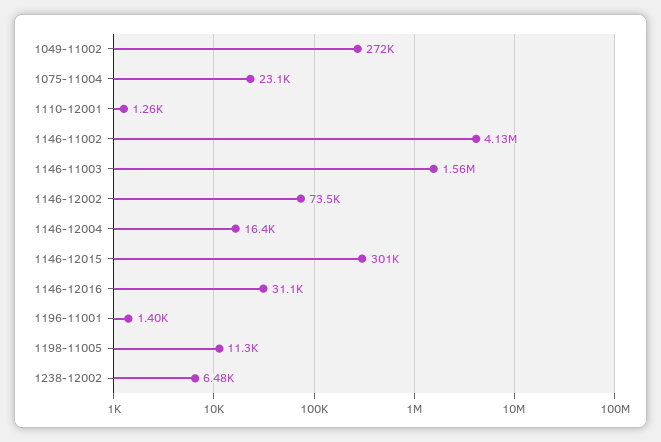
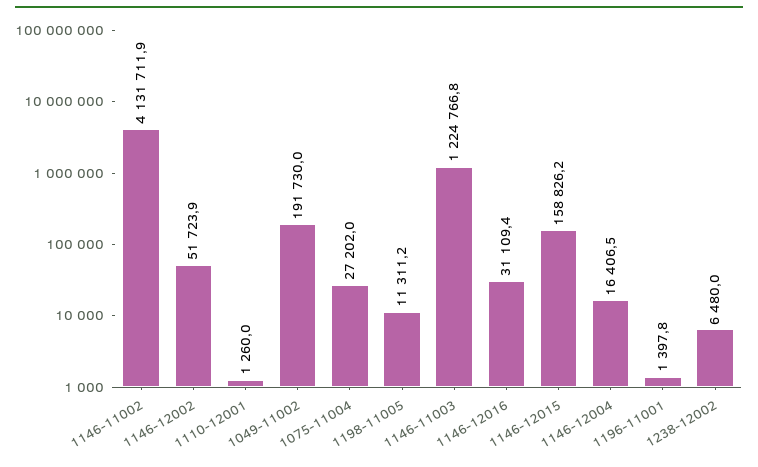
1049-11002: 272000 -> 191730
1075-11004: 23100 -> 27202
1146-11003: 1560000 -> 1224766.8
1146-12002: 73500 -> 51723.9
1146-12015: 301000 -> 158826.2

